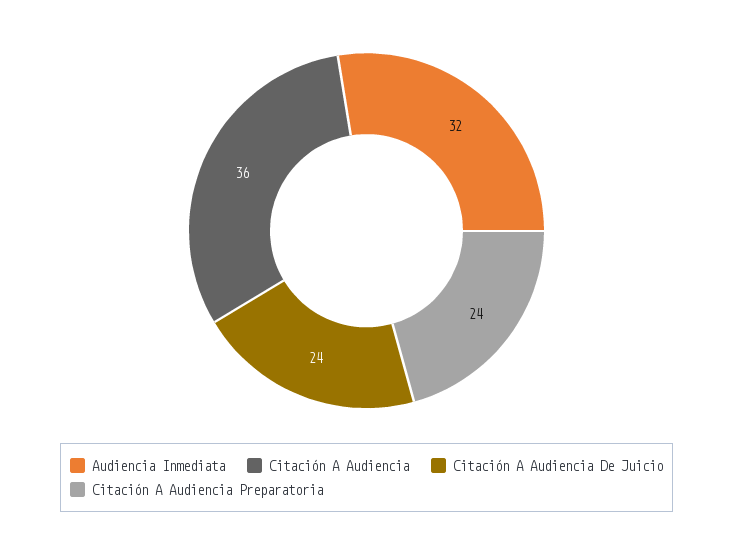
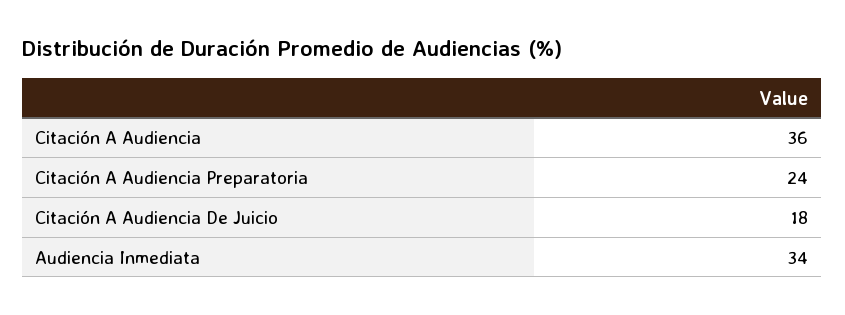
Audiencia Inmediata: 32 -> 34
Citación A Audiencia De Juicio: 24 -> 18

